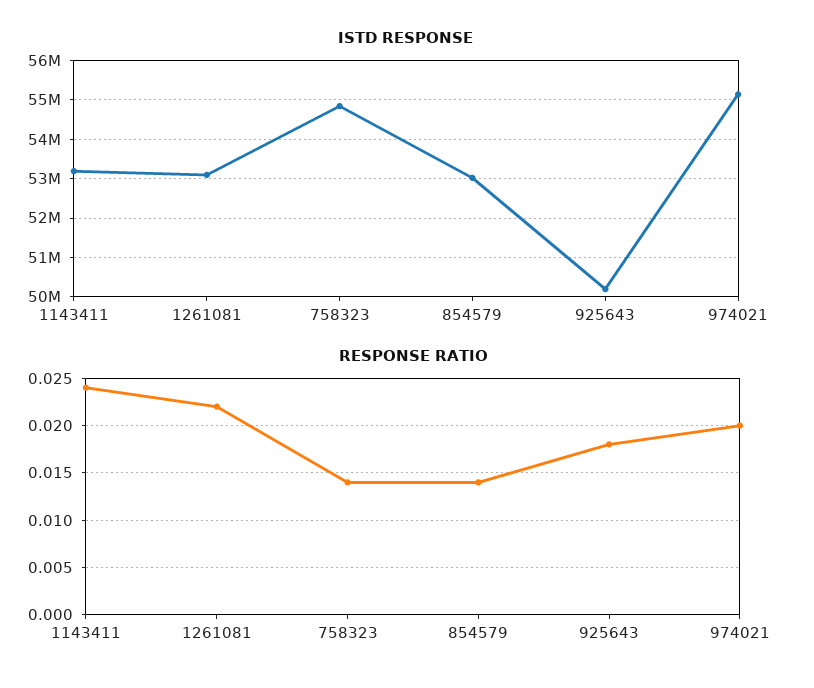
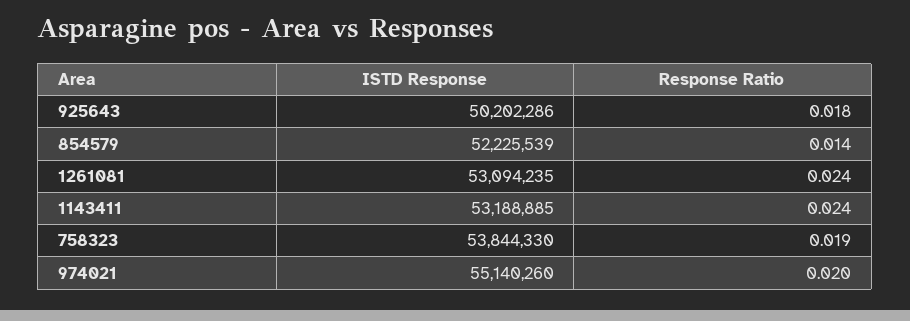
ISTD RESPONSE, 758323: 54800000 -> 53844330
ISTD RESPONSE, 854579: 53000000 -> 52225539
RESPONSE RATIO, 1261081: 0.022 -> 0.024
RESPONSE RATIO, 758323: 0.014 -> 0.019

